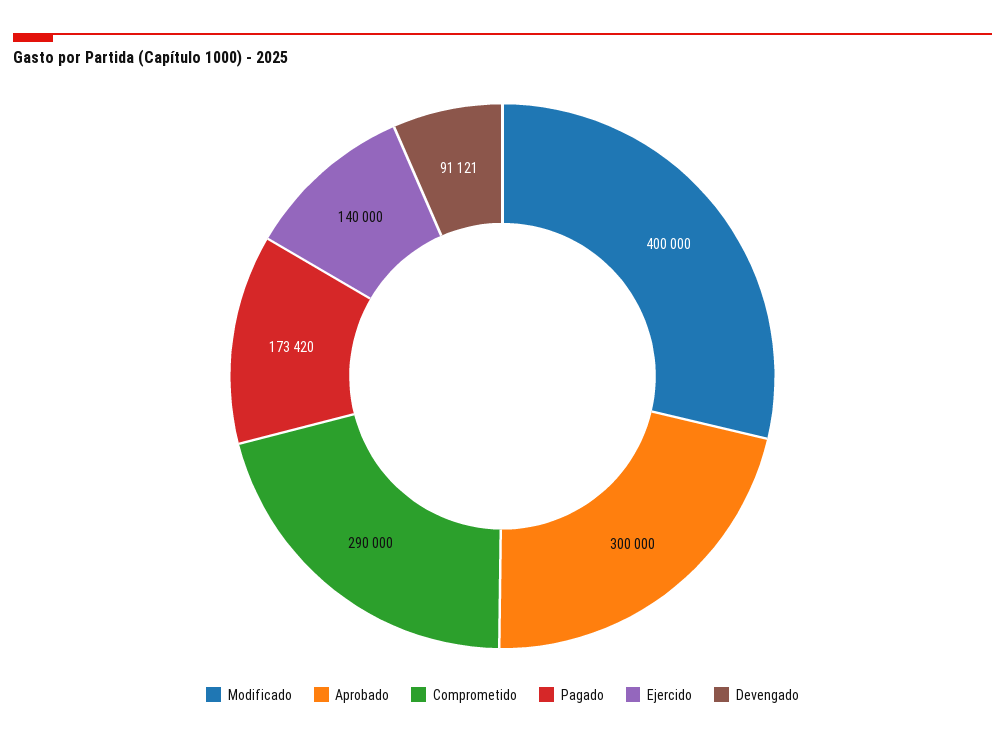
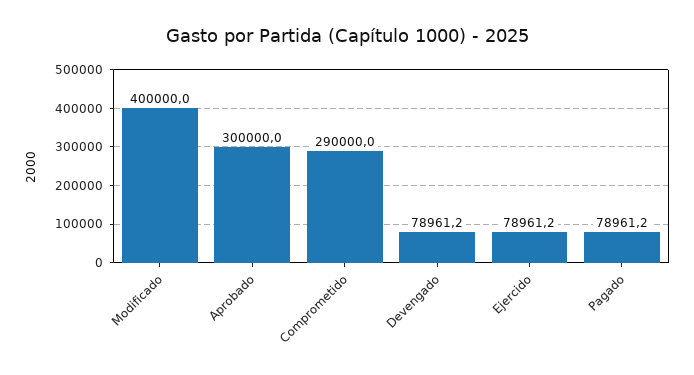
Pagado: 173420 -> 78961.2
Ejercido: 140000 -> 78961.2
Devengado: 91121 -> 78961.2

